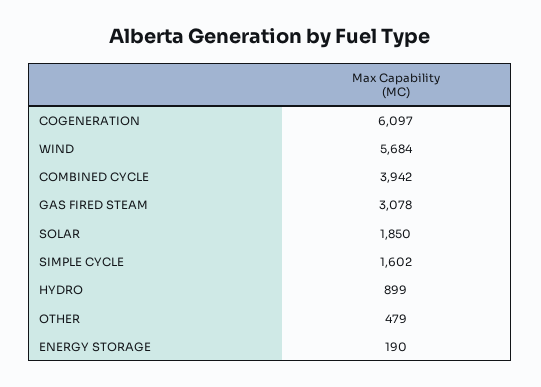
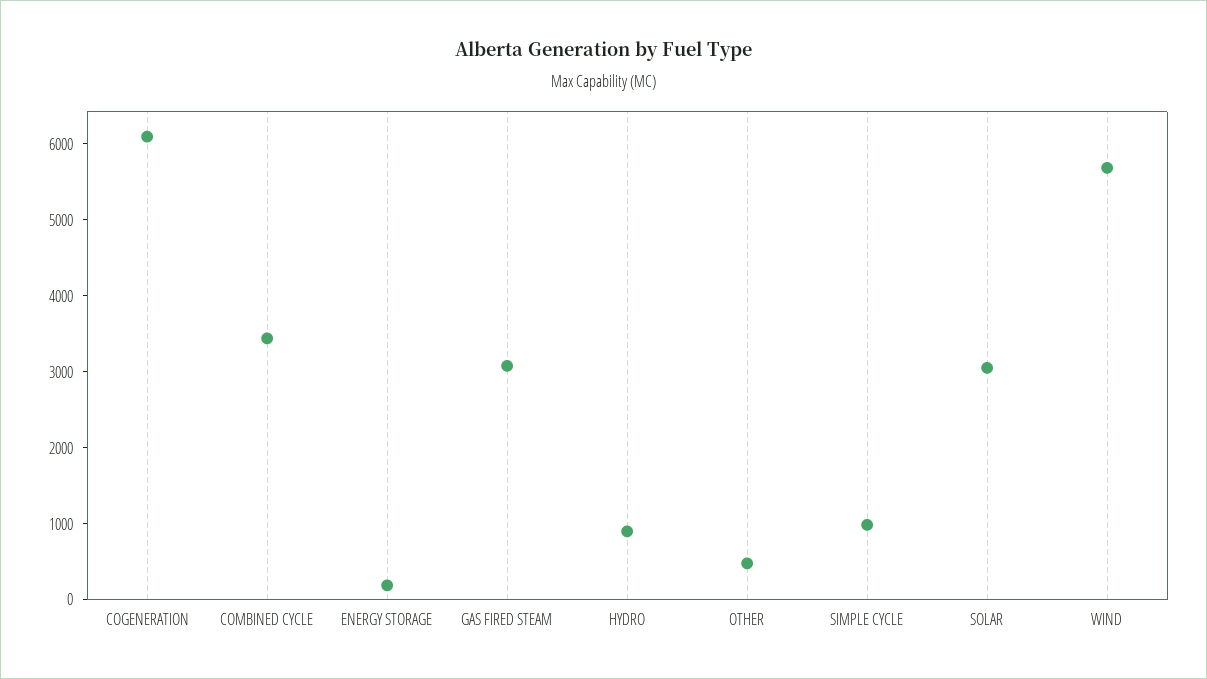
COMBINED CYCLE: 3942 -> 3400
SOLAR: 1850 -> 3000
SIMPLE CYCLE: 1602 -> 1000

